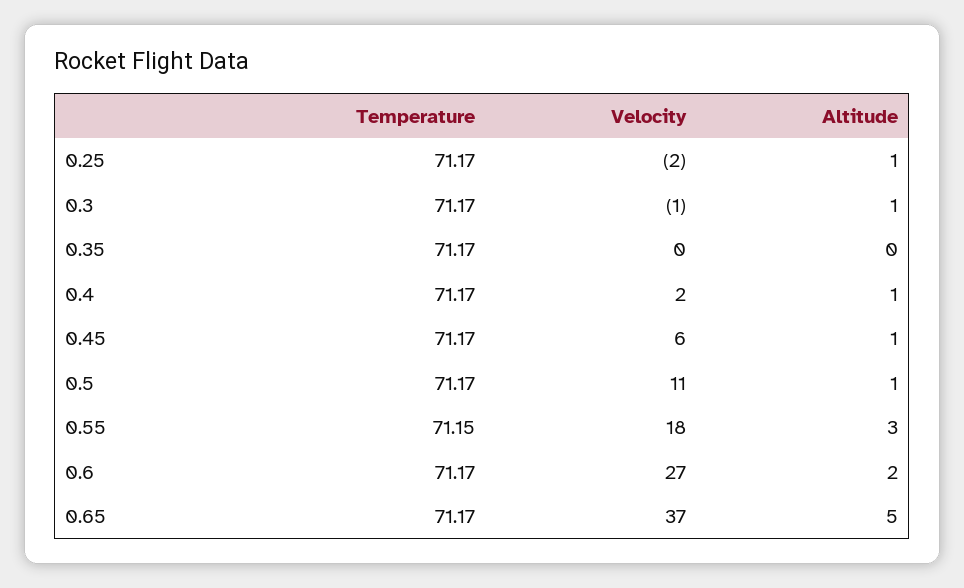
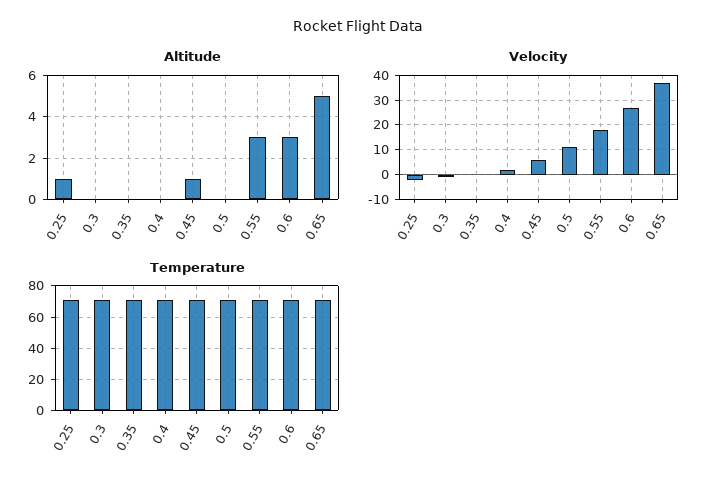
Altitude, 0.3: 1 -> 0
Altitude, 0.4: 1 -> 0
Altitude, 0.5: 1 -> 0
Altitude, 0.6: 2 -> 3

